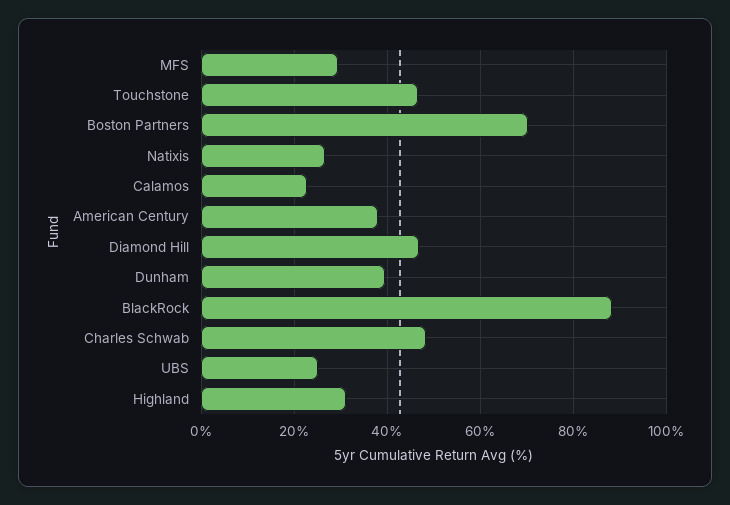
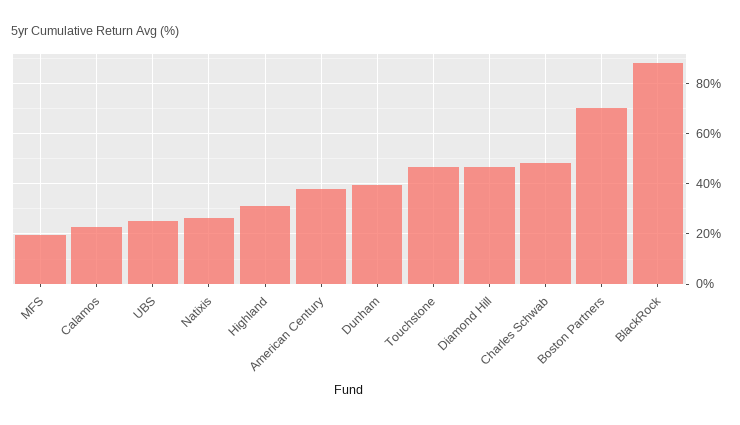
MFS: 30 -> 20

